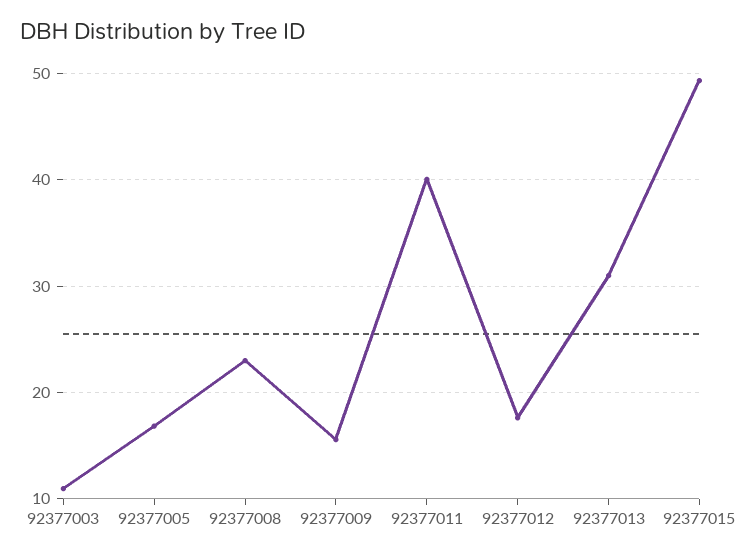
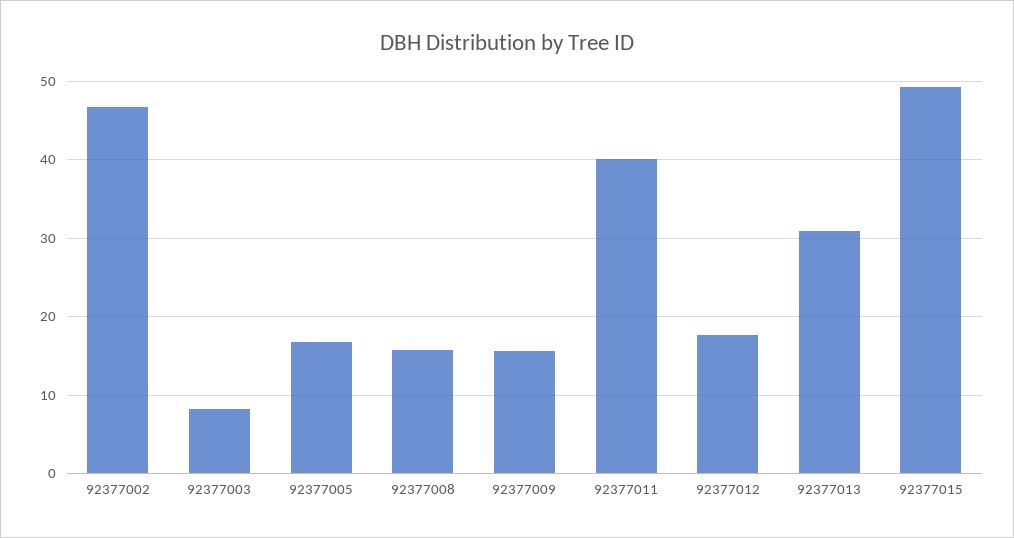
92377003: 11 -> 8
92377008: 23 -> 16
92377002: none -> 47

